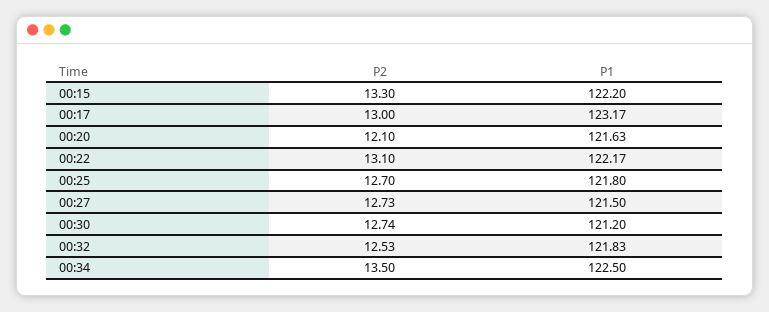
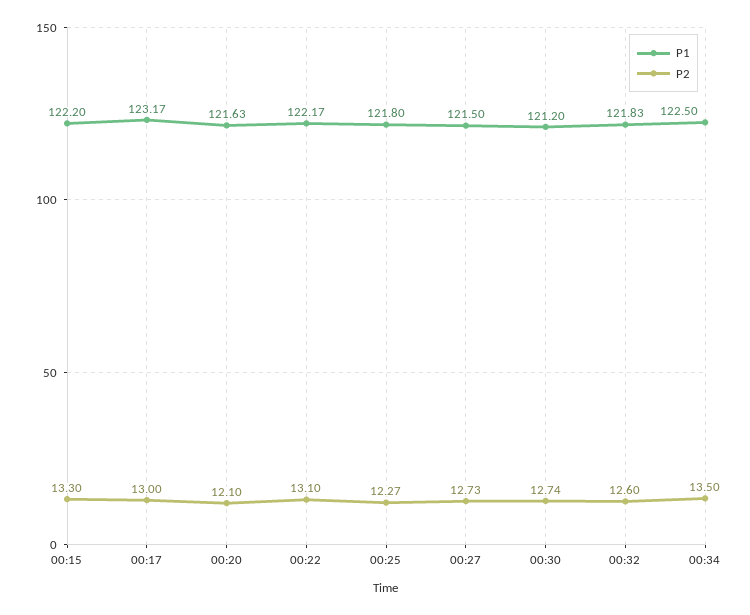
P2, 00:25: 12.7 -> 12.27
P2, 00:32: 12.53 -> 12.6

